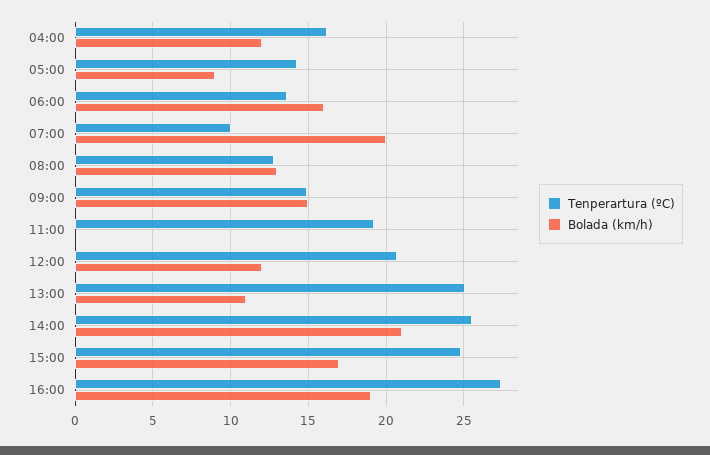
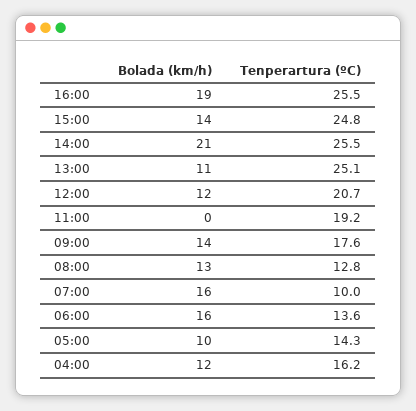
Bolada (km/h), 05:00: 9 -> 10
Bolada (km/h), 07:00: 20 -> 16
Tenperartura (ºC), 09:00: 15 -> 17.6
Bolada (km/h), 09:00: 15 -> 14
Bolada (km/h), 15:00: 17 -> 14
Tenperartura (ºC), 16:00: 27.5 -> 25.5

